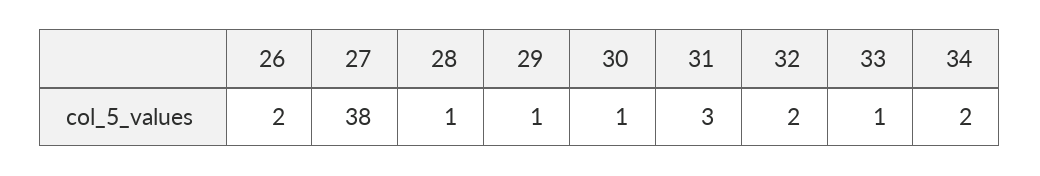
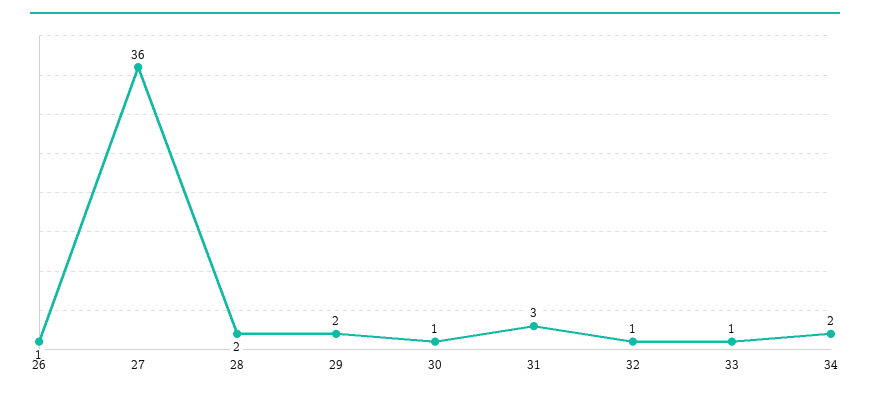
26: 2 -> 1
27: 38 -> 36
28: 1 -> 2
29: 1 -> 2
32: 2 -> 1

